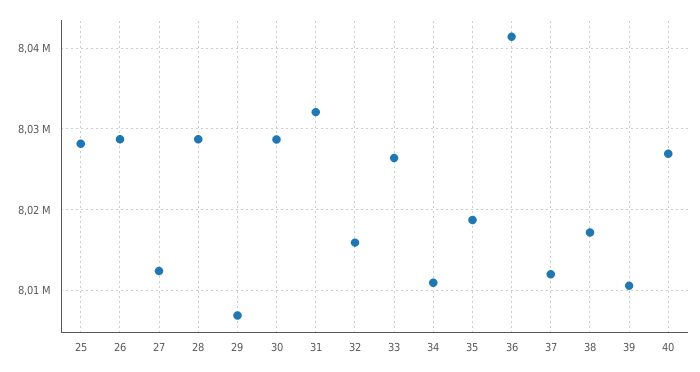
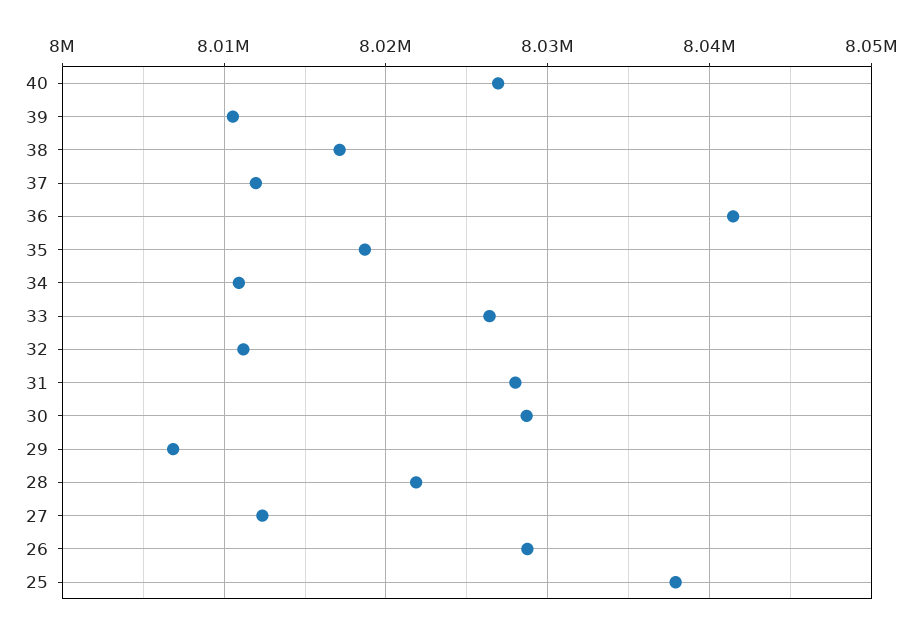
25: 8028000 -> 8038000
28: 8029000 -> 8022000
31: 8032000 -> 8028000
32: 8016000 -> 8011000

